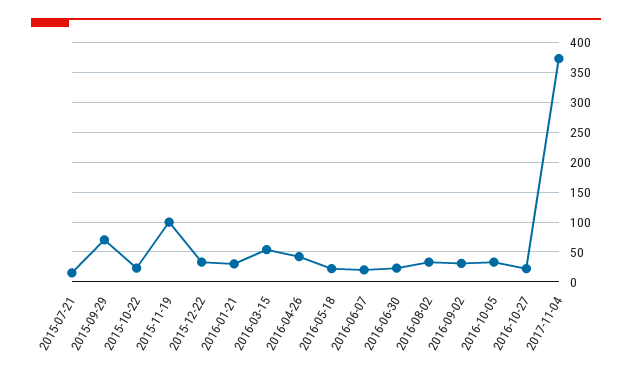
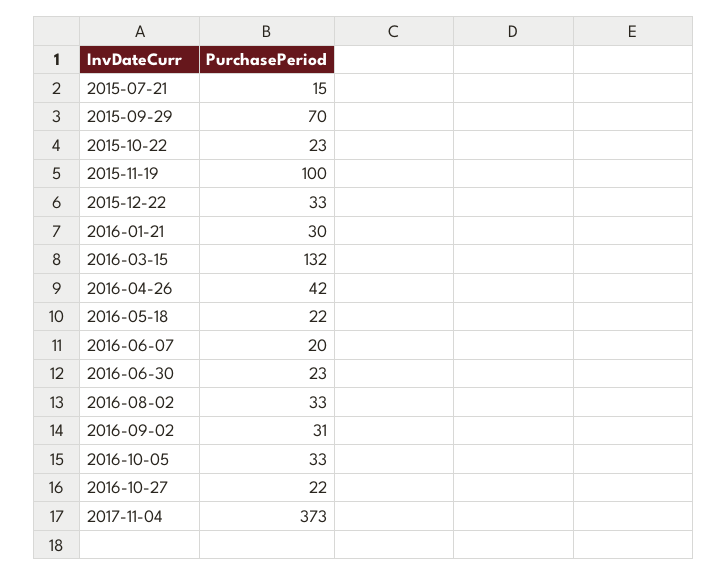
2016-03-15: 50 -> 132

